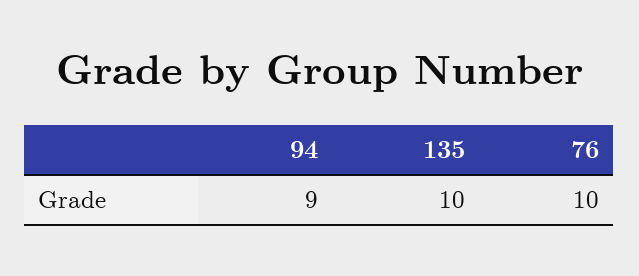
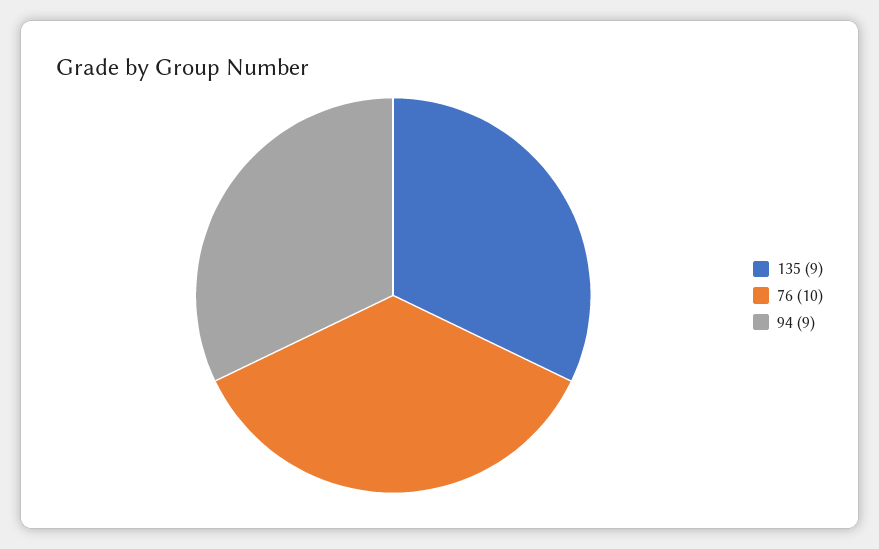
135: 10 -> 9

